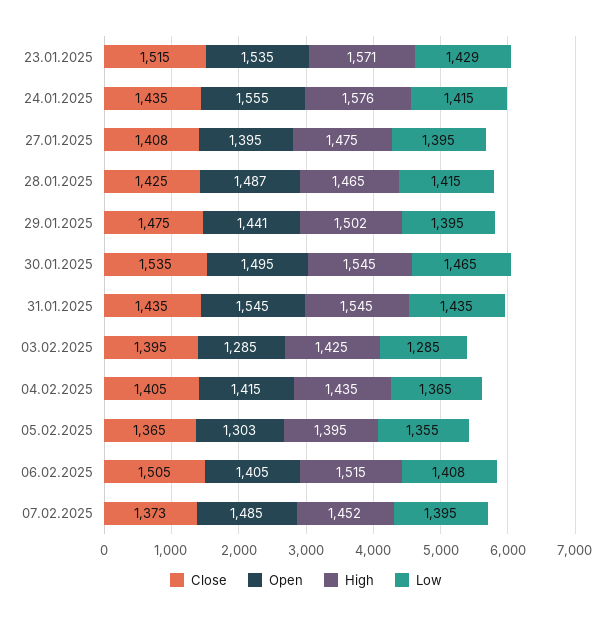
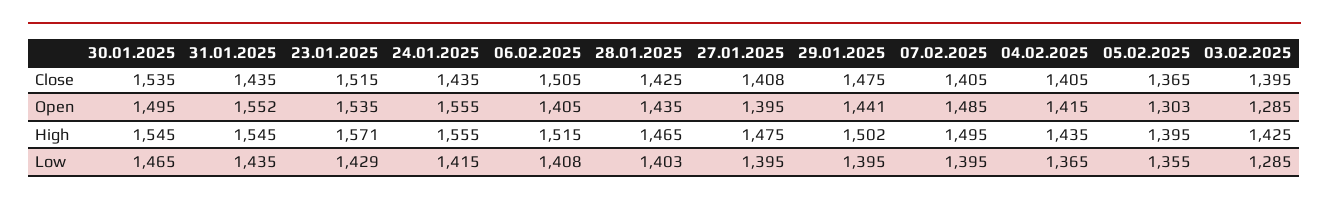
High, 24.01.2025: 1576 -> 1555
Open, 28.01.2025: 1487 -> 1435
Low, 28.01.2025: 1415 -> 1403
Open, 31.01.2025: 1545 -> 1552
Close, 07.02.2025: 1373 -> 1405
High, 07.02.2025: 1452 -> 1495

